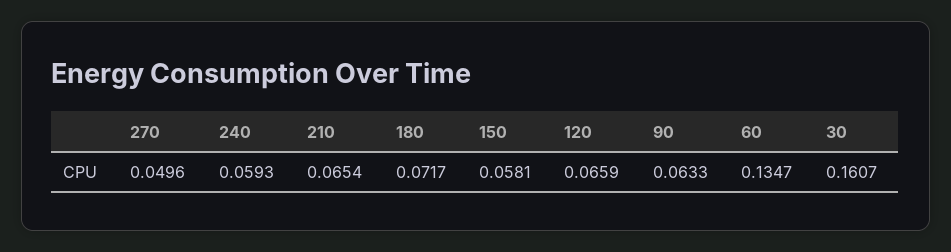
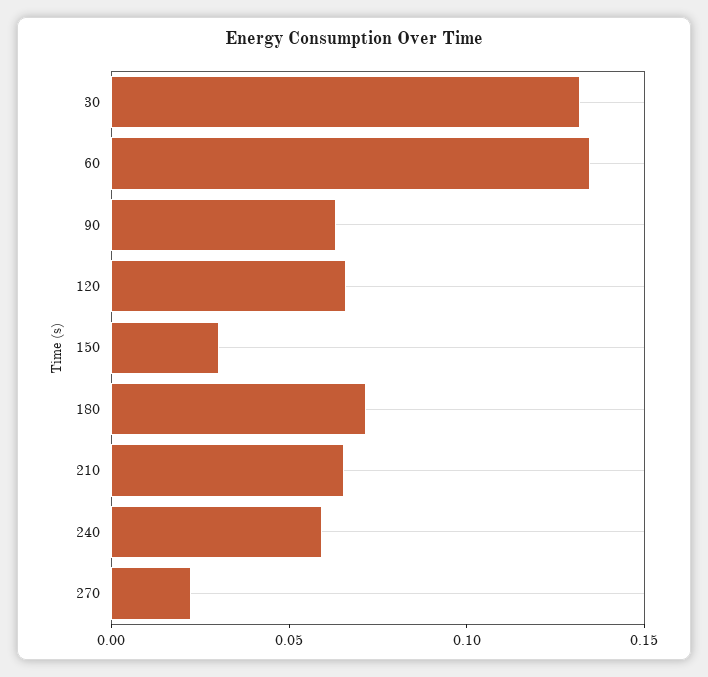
270: 0.0496 -> 0.02
150: 0.0581 -> 0.03
30: 0.1607 -> 0.13

